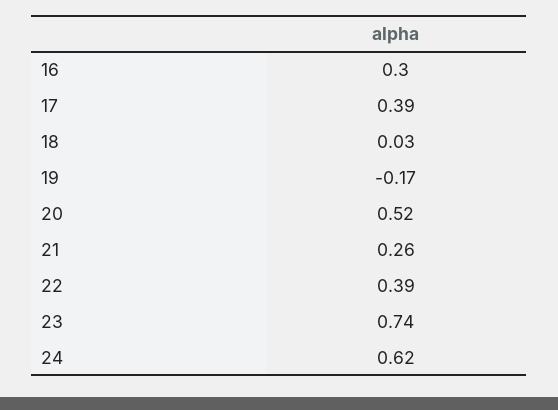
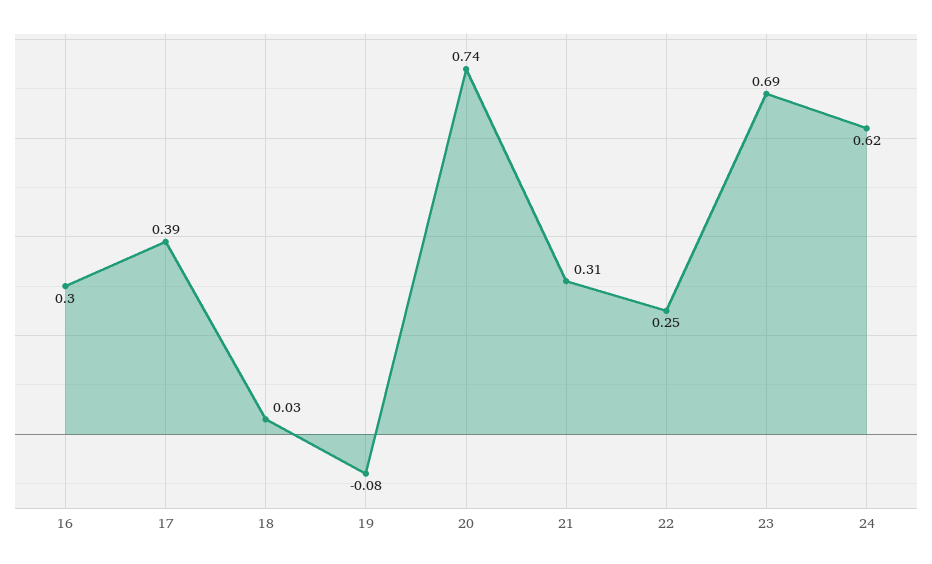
19: -0.17 -> -0.08
20: 0.52 -> 0.74
21: 0.26 -> 0.31
22: 0.39 -> 0.25
23: 0.74 -> 0.69

